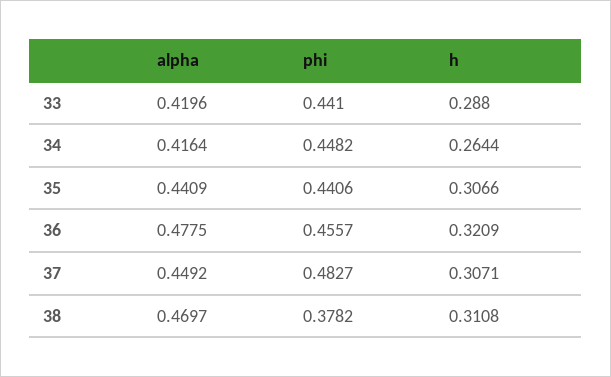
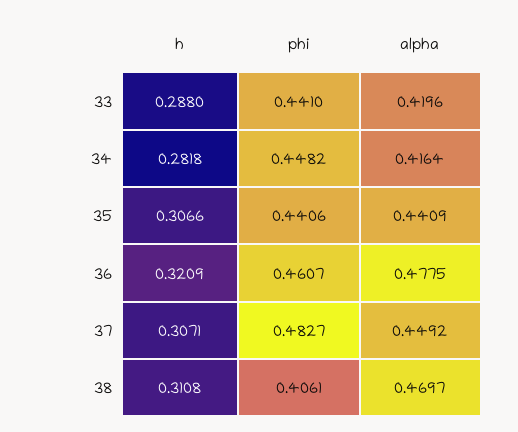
h, 34: 0.2644 -> 0.2818
phi, 36: 0.4557 -> 0.4607
phi, 38: 0.3782 -> 0.4061

